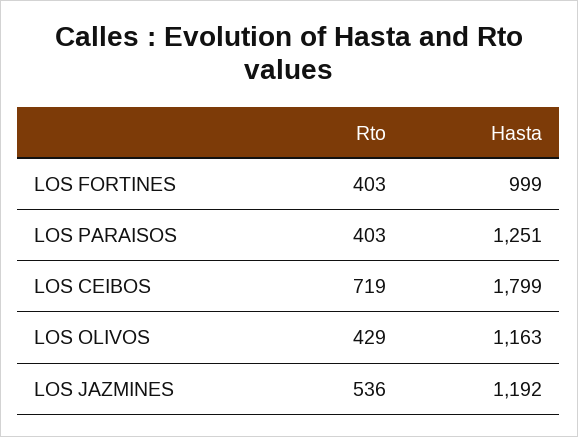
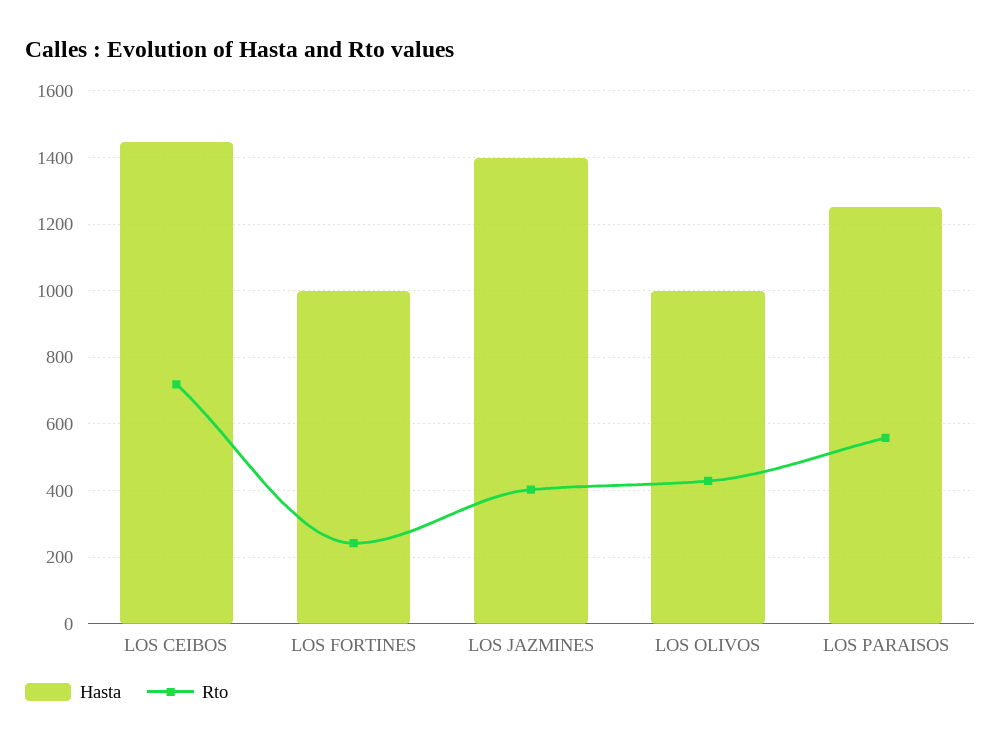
Rto, LOS FORTINES: 403 -> 240
Rto, LOS PARAISOS: 403 -> 560
Hasta, LOS CEIBOS: 1799 -> 1440
Hasta, LOS OLIVOS: 1163 -> 1000
Rto, LOS JAZMINES: 536 -> 400
Hasta, LOS JAZMINES: 1192 -> 1400

